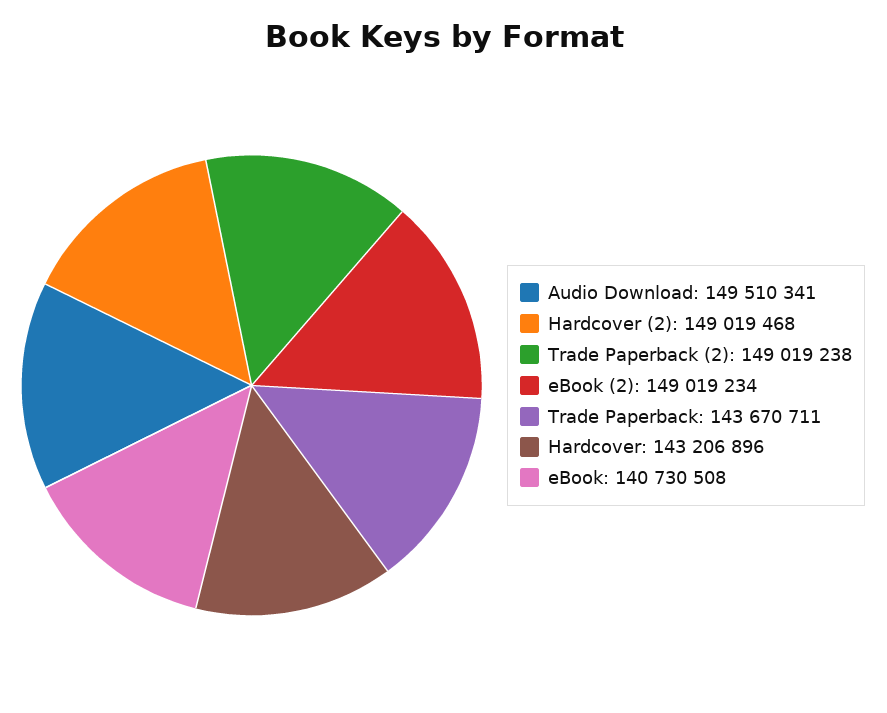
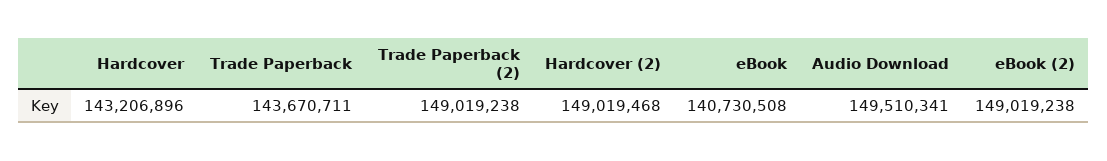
eBook (2): 149019234 -> 149019238

